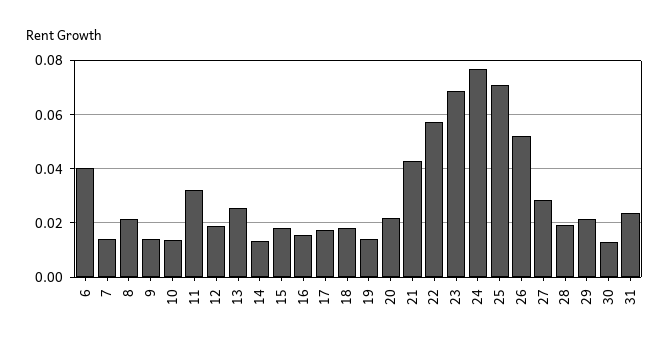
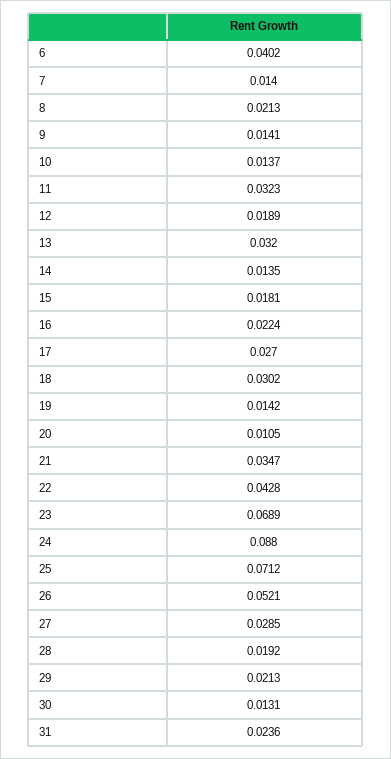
13: 0.025 -> 0.032
16: 0.015 -> 0.0224
17: 0.0175 -> 0.027
18: 0.0175 -> 0.0302
20: 0.0225 -> 0.0105
21: 0.0425 -> 0.0347
22: 0.0575 -> 0.0428
24: 0.0775 -> 0.088

